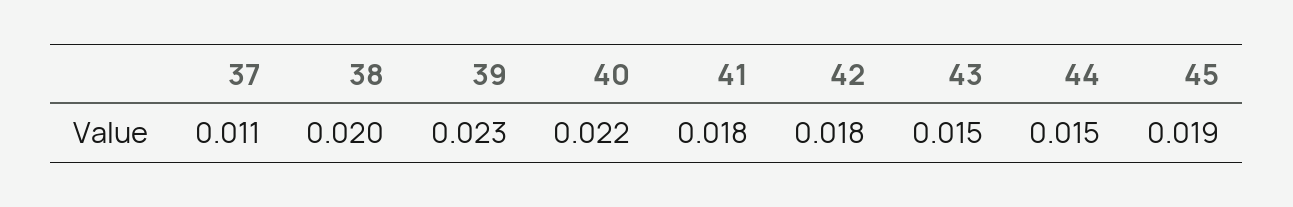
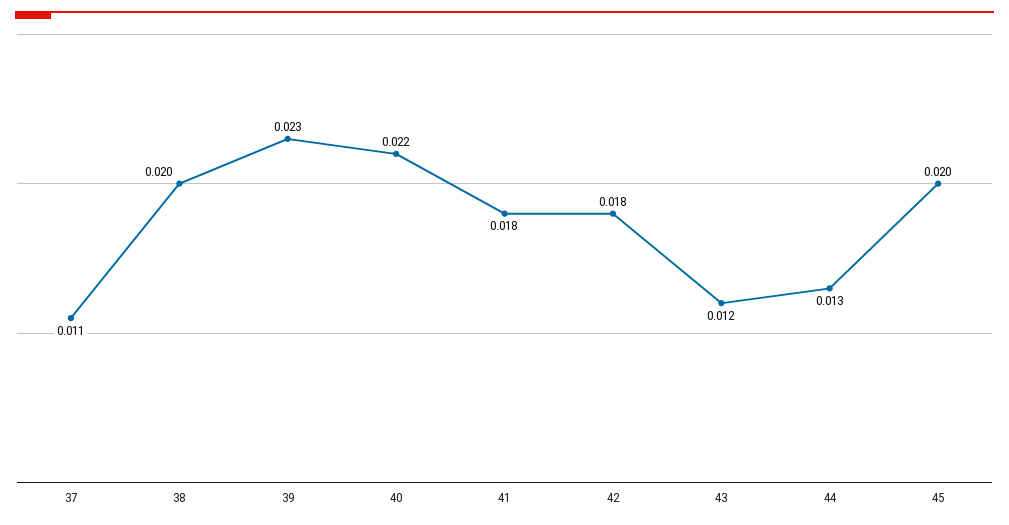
43: 0.015 -> 0.012
44: 0.015 -> 0.013
45: 0.019 -> 0.02

